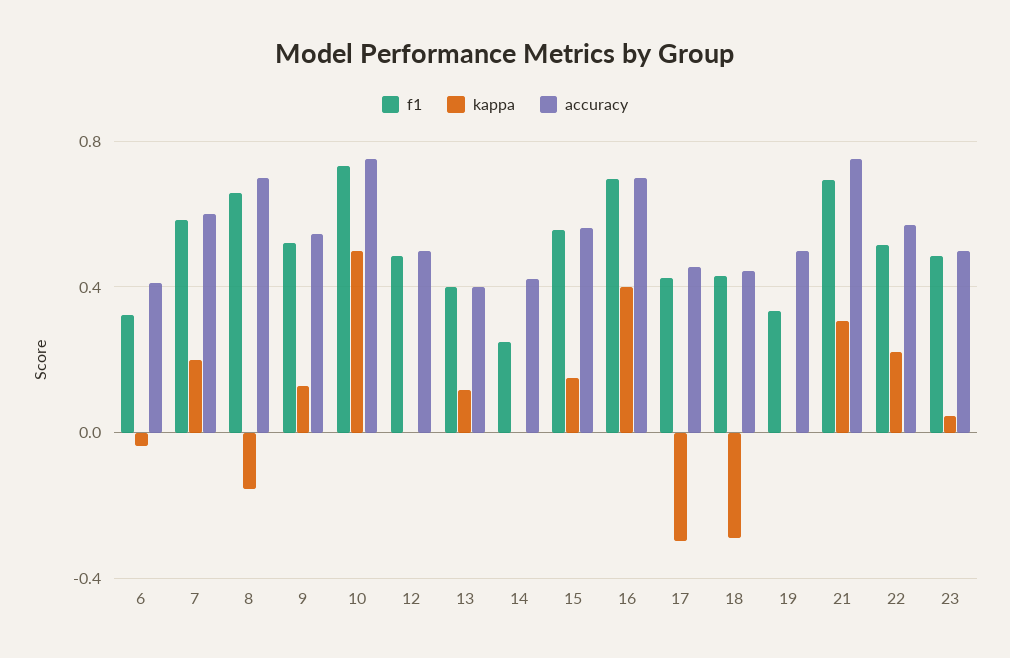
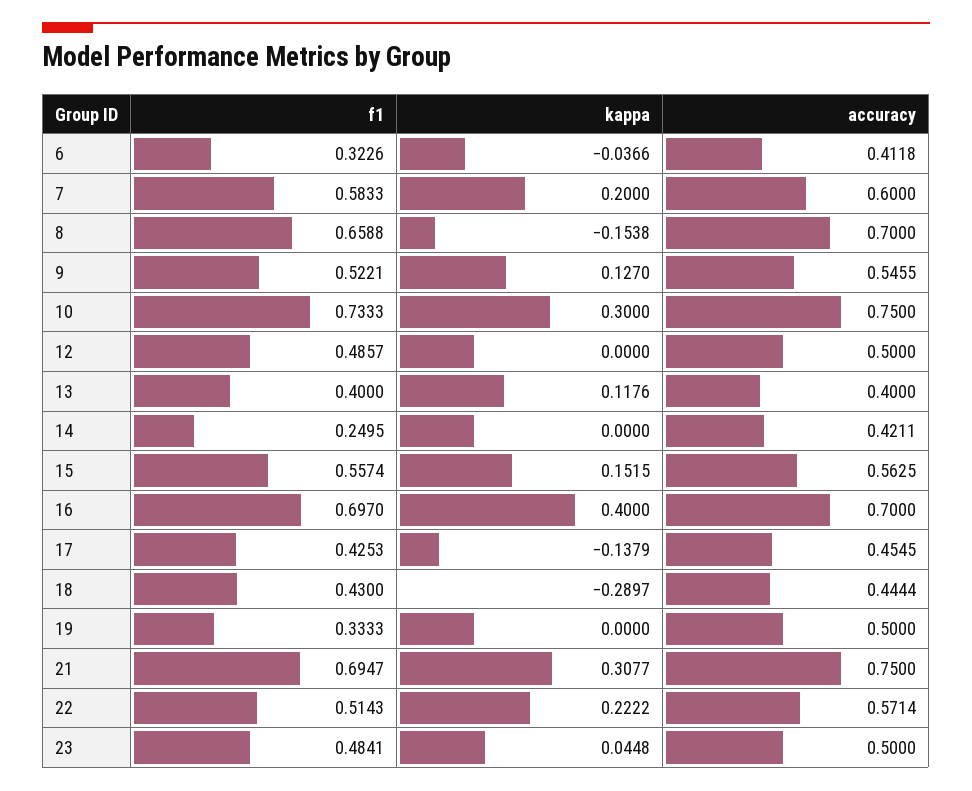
kappa, 10: 0.5 -> 0.3
kappa, 17: -0.3 -> -0.1379

